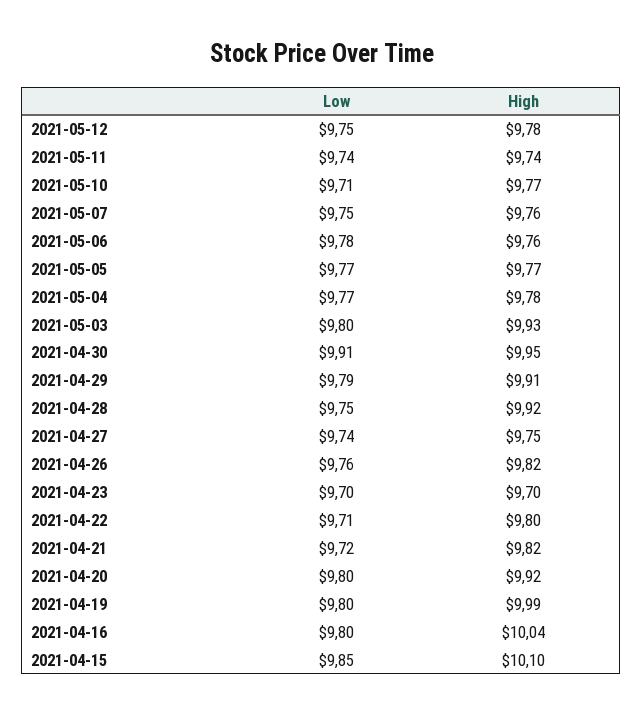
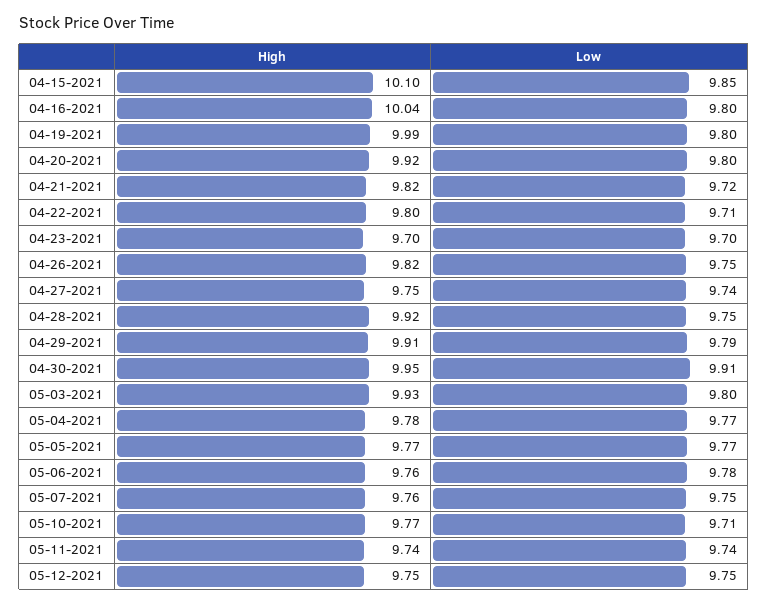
High, 2021-05-12: 9.78 -> 9.75
Low, 2021-04-26: 9.76 -> 9.75

